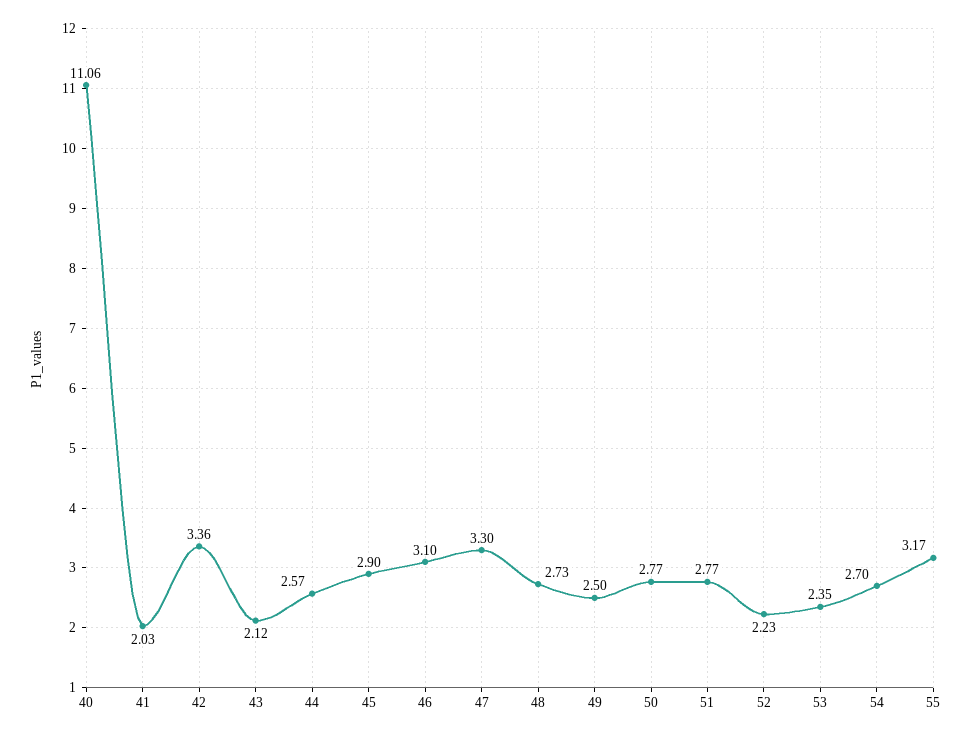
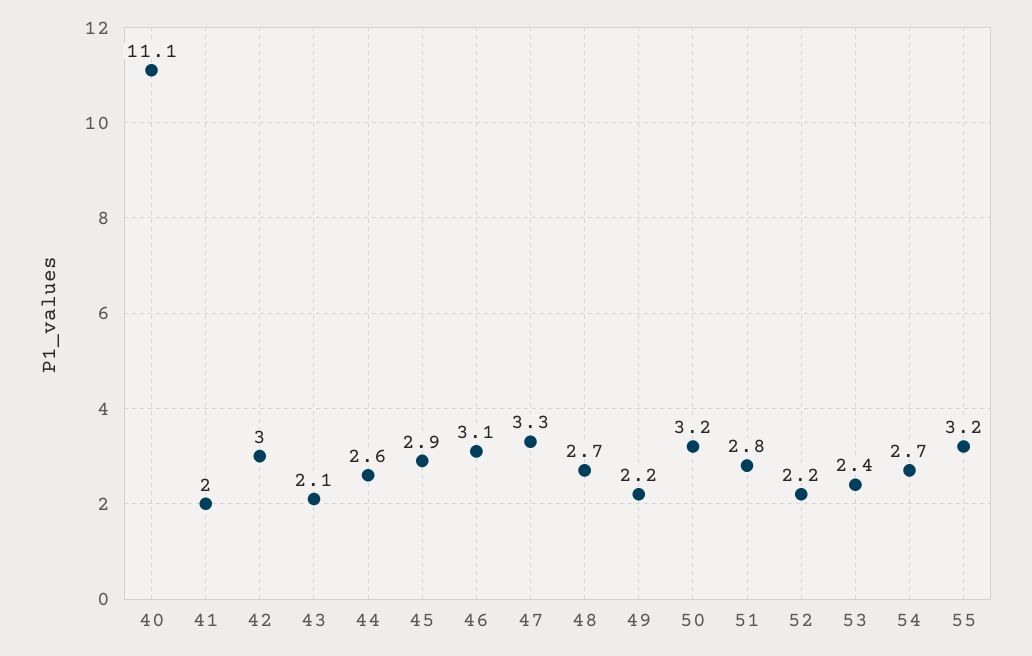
42: 3.36 -> 3
49: 2.5 -> 2.2
50: 2.77 -> 3.2

